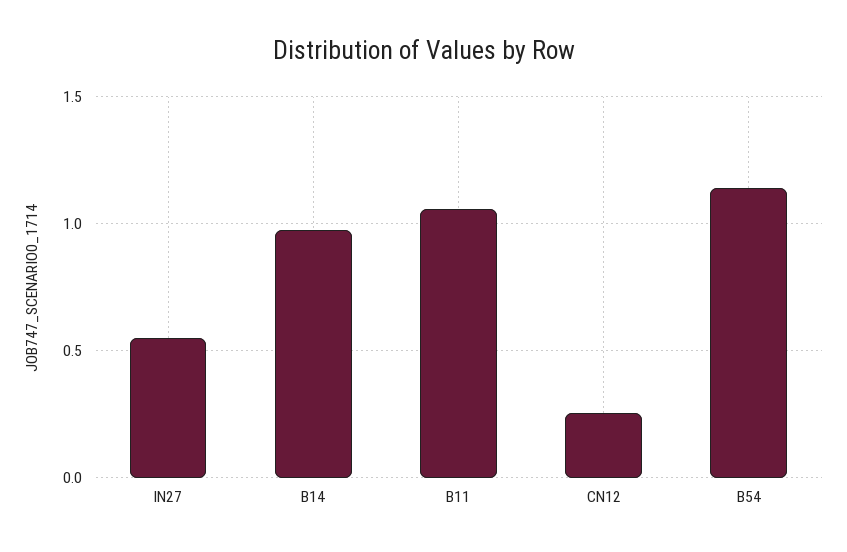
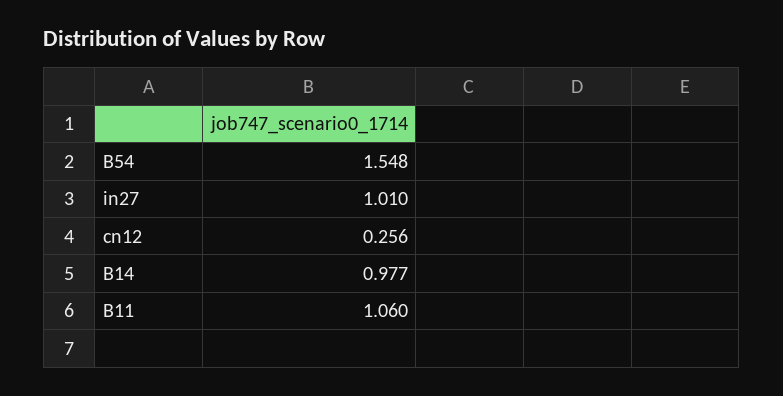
IN27: 0.55 -> 1.01
B54: 1.15 -> 1.548

